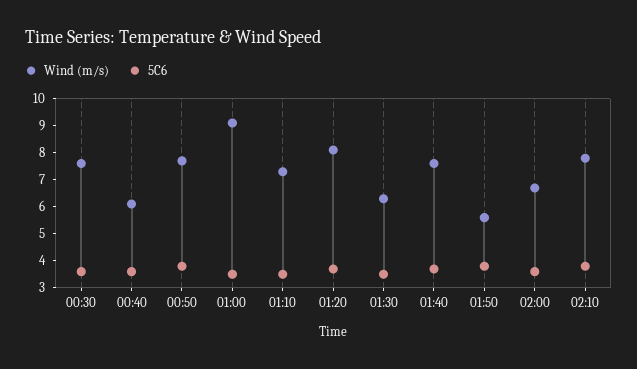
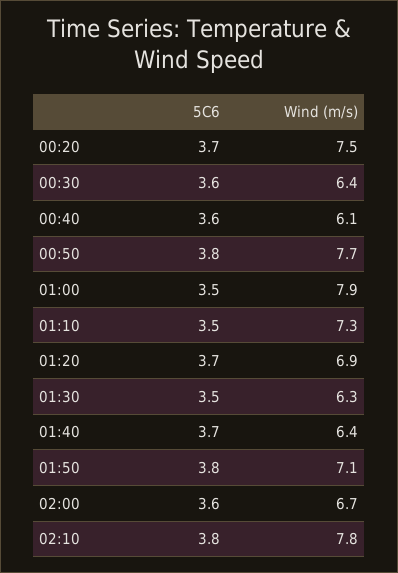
Wind (m/s), 00:30: 7.5 -> 6.4
Wind (m/s), 01:00: 9 -> 7.9
Wind (m/s), 01:20: 8 -> 6.9
Wind (m/s), 01:40: 7.5 -> 6.4
Wind (m/s), 01:50: 5.5 -> 7.1
5C6, 00:20: none -> 3.7
Wind (m/s), 00:20: none -> 7.5

